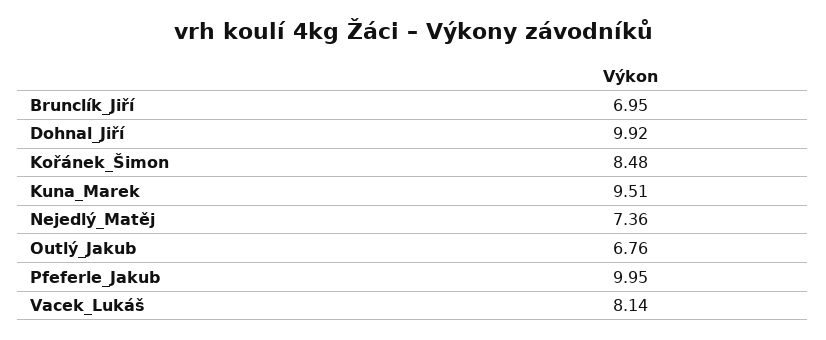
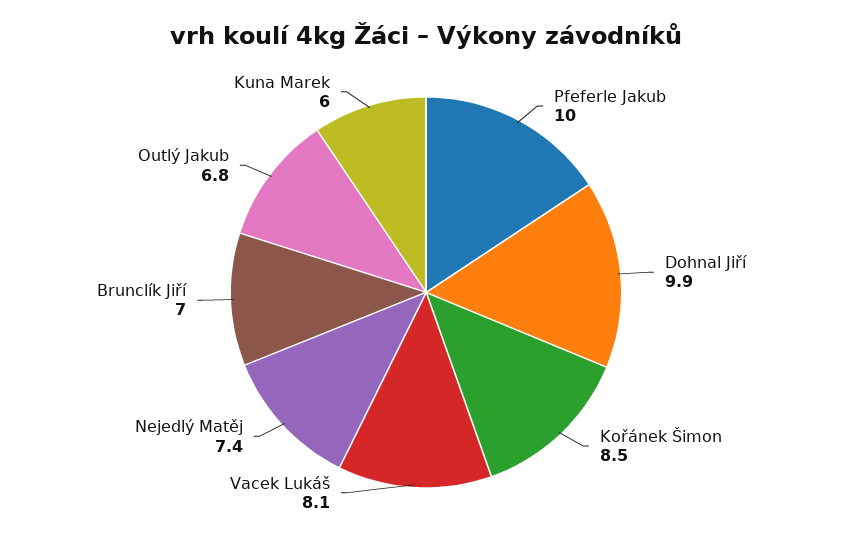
Kuna_Marek: 9.51 -> 6

